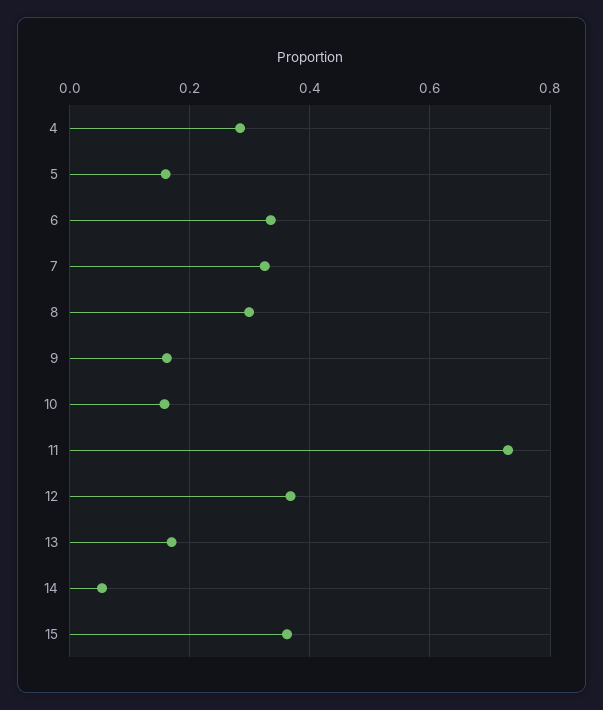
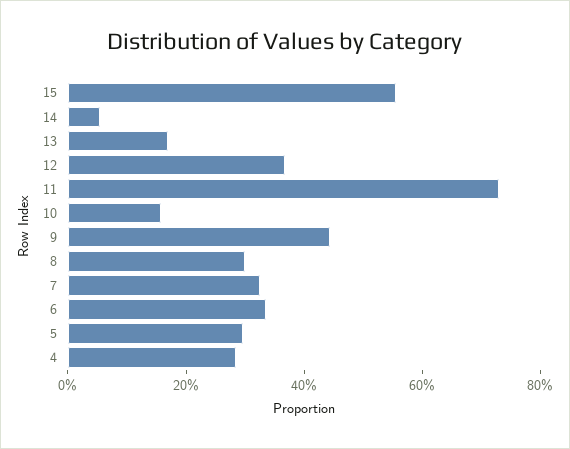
5: 0.16 -> 0.3
9: 0.16 -> 0.45
15: 0.36 -> 0.55

